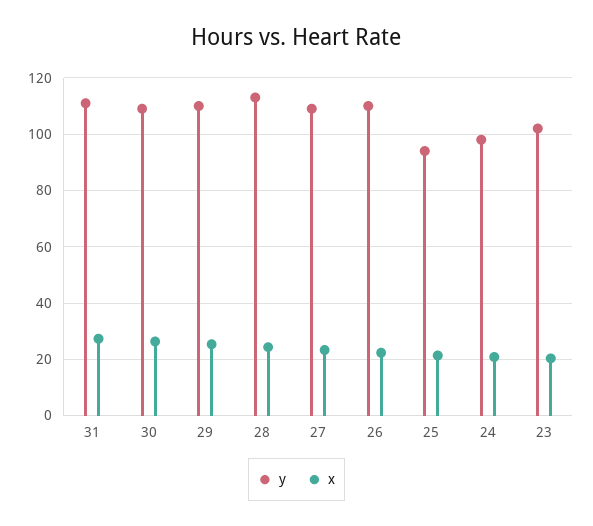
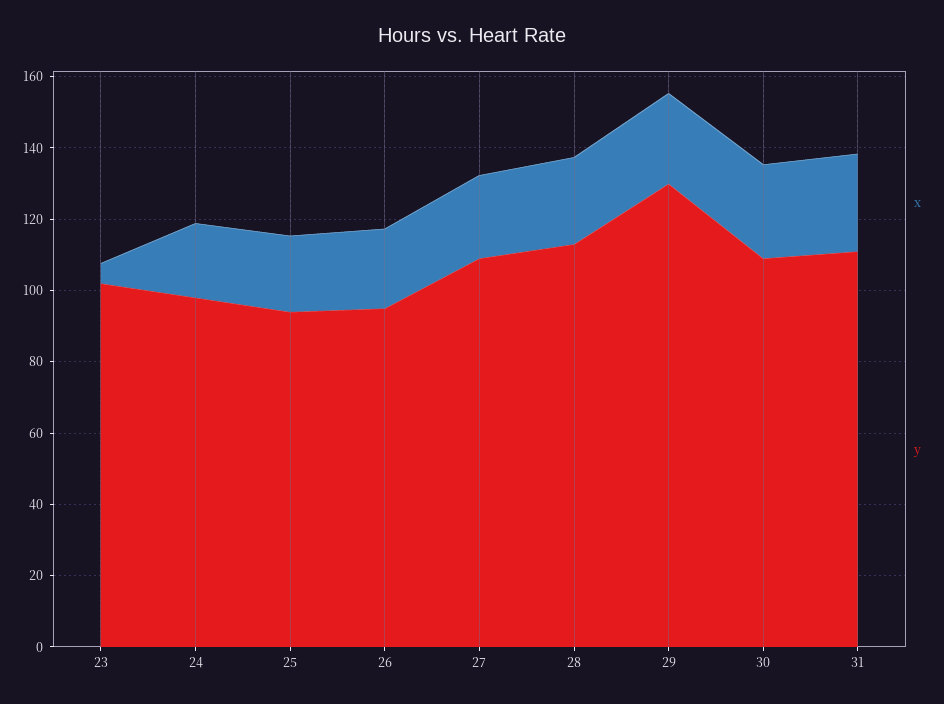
y, 29: 110 -> 130
y, 26: 110 -> 95
x, 23: 20 -> 5

